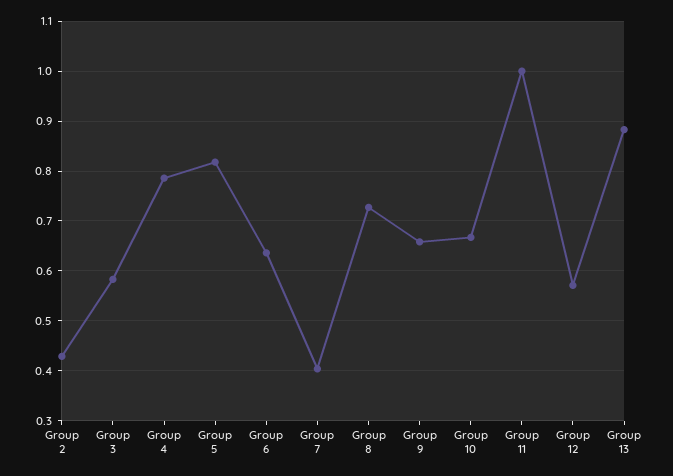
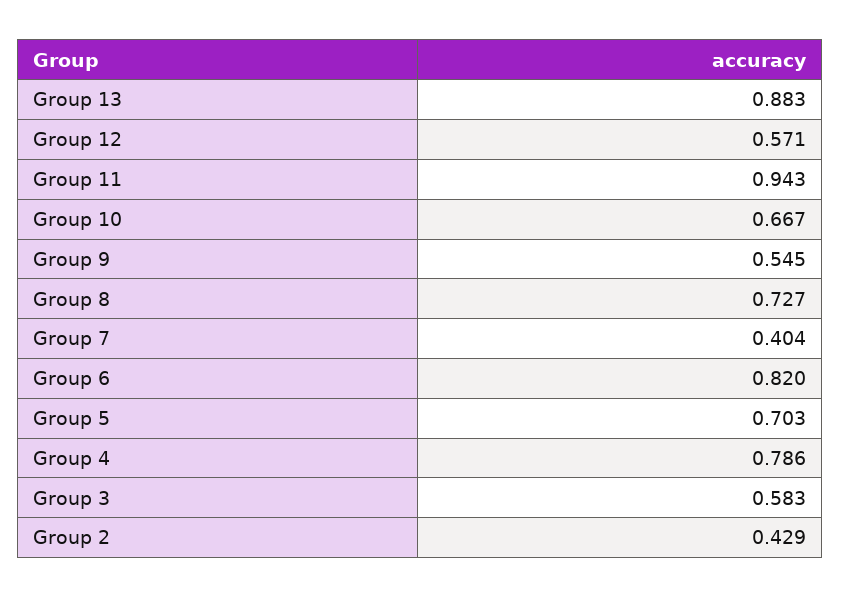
Group 5: 0.82 -> 0.703
Group 6: 0.64 -> 0.82
Group 9: 0.66 -> 0.545
Group 11: 1 -> 0.943

